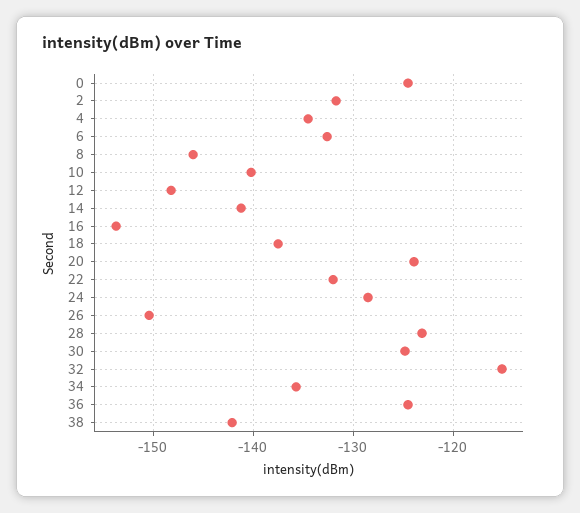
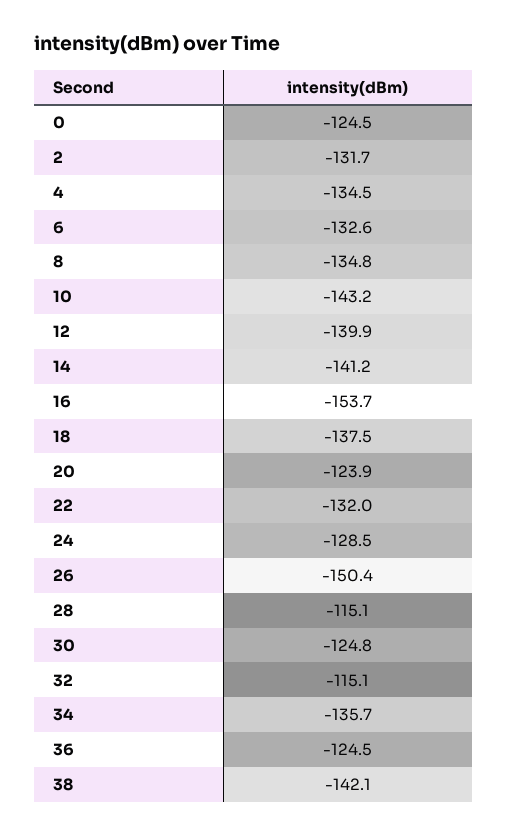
8: -146 -> -134.8
10: -140 -> -143.2
12: -148 -> -139.9
28: -123 -> -115.1

